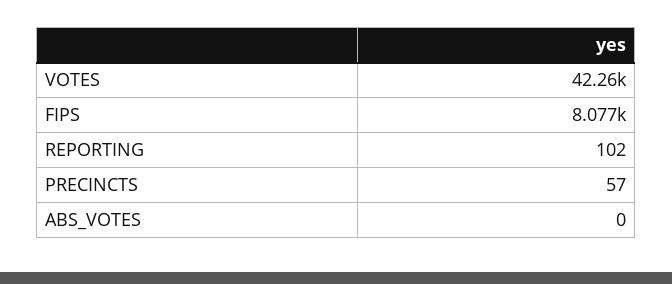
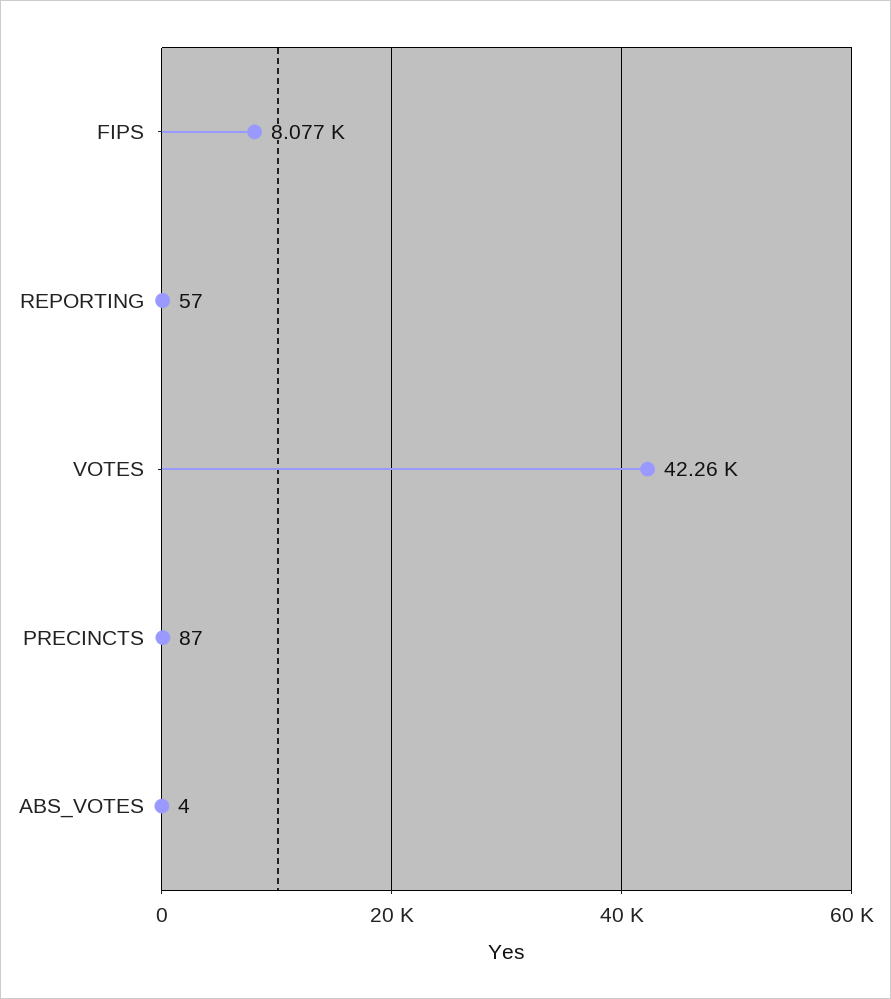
REPORTING: 102 -> 57
PRECINCTS: 57 -> 87
ABS_VOTES: 0 -> 4

